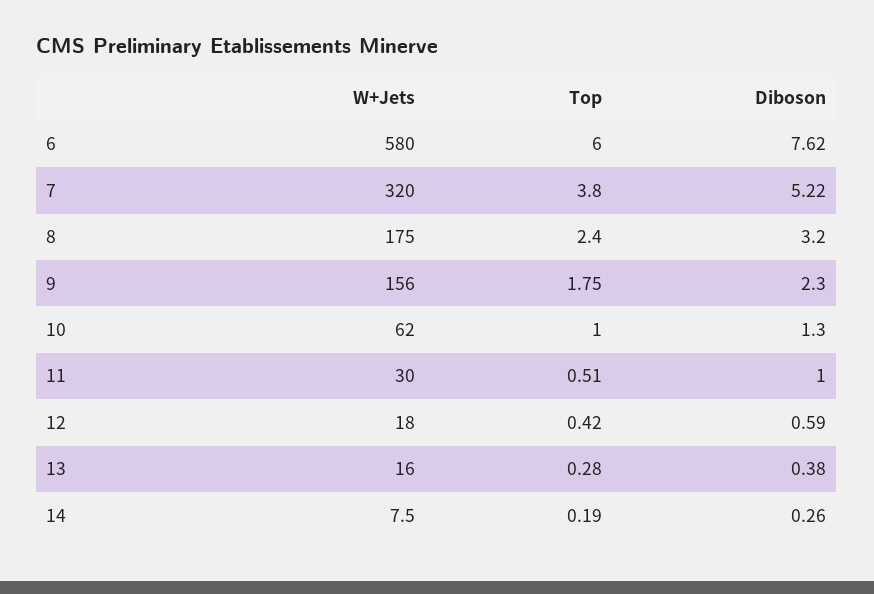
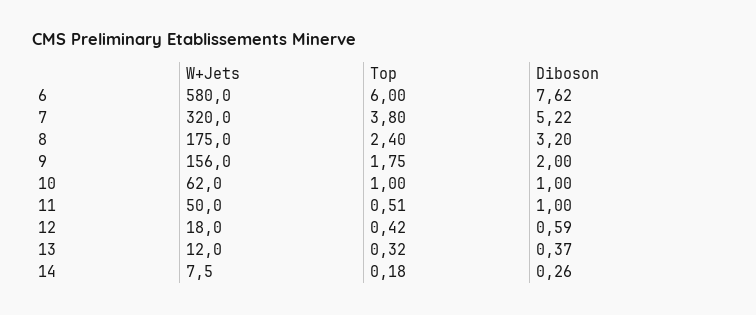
Diboson, 9: 2.3 -> 2
Diboson, 10: 1.3 -> 1
W+Jets, 11: 30 -> 50
W+Jets, 13: 16 -> 12
Top, 13: 0.28 -> 0.32
Diboson, 13: 0.38 -> 0.37
Top, 14: 0.19 -> 0.18

